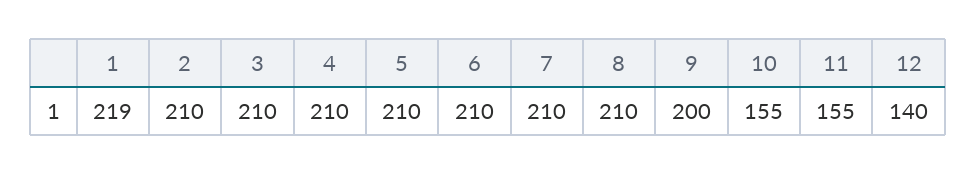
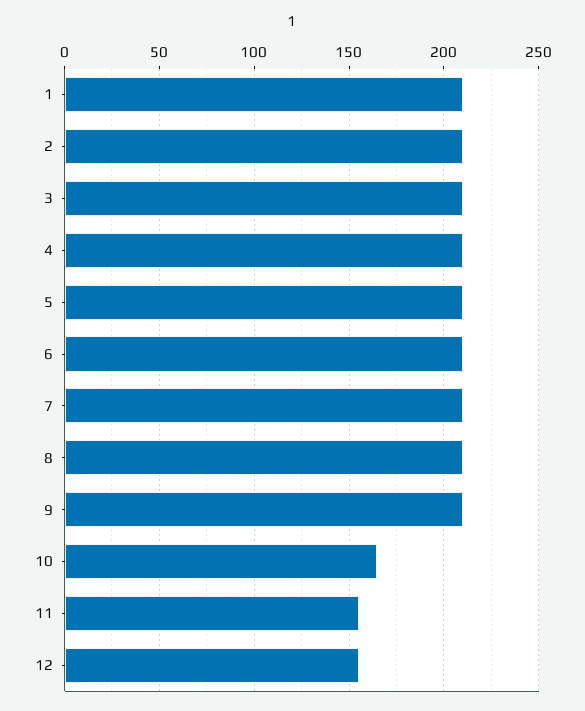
1: 219 -> 210
9: 200 -> 210
10: 155 -> 165
12: 140 -> 155

